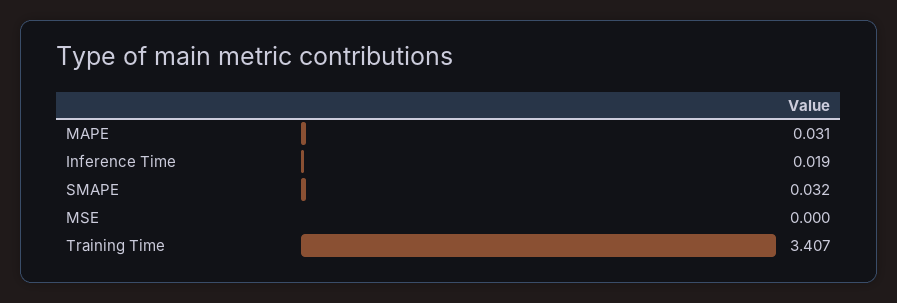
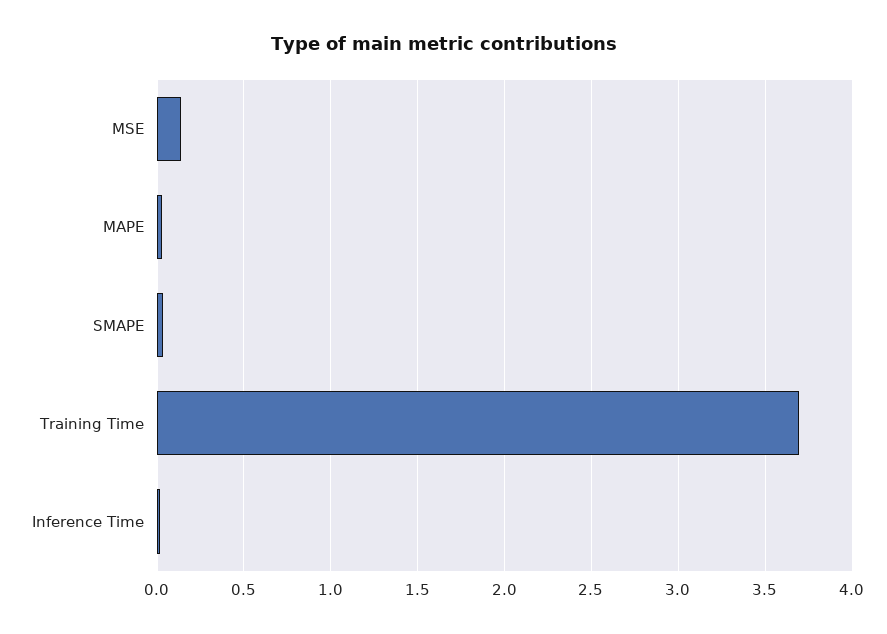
MSE: 0 -> 0.15
Training Time: 3.407 -> 3.7

